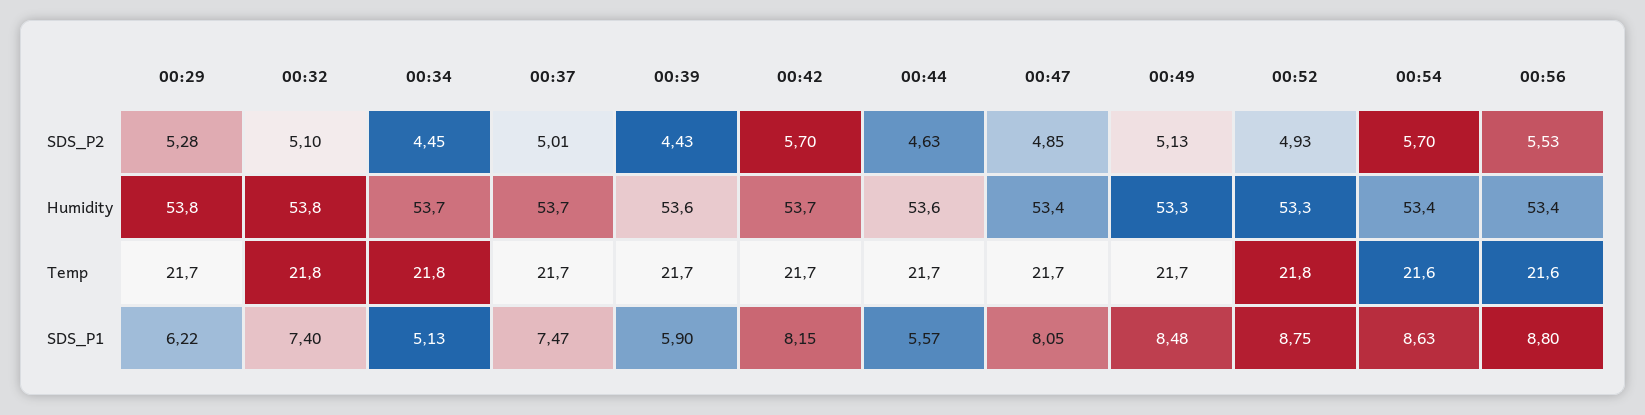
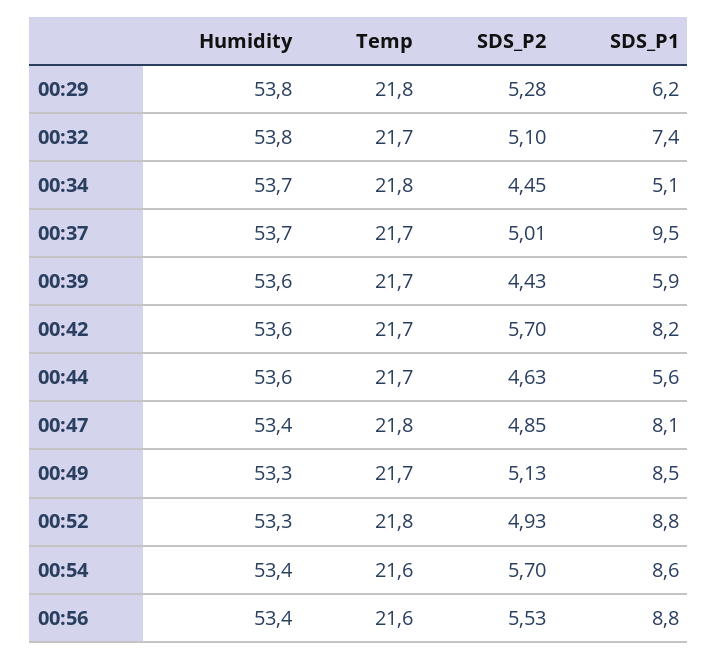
00:42, Humidity: 53.7 -> 53.6
00:29, Temp: 21.7 -> 21.8
00:32, Temp: 21.8 -> 21.7
00:47, Temp: 21.7 -> 21.8
00:37, SDS_P1: 7.47 -> 9.5

